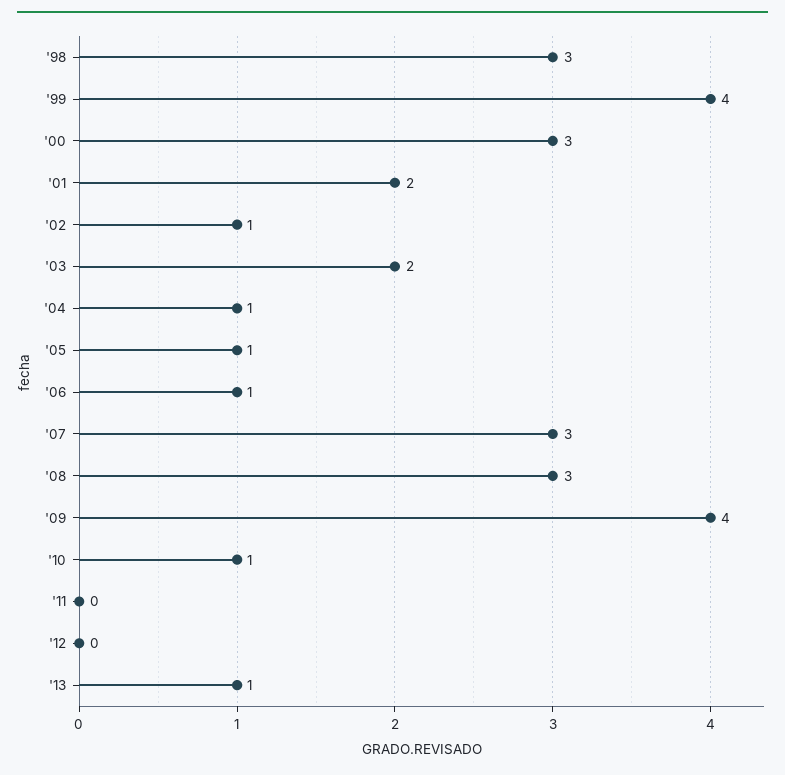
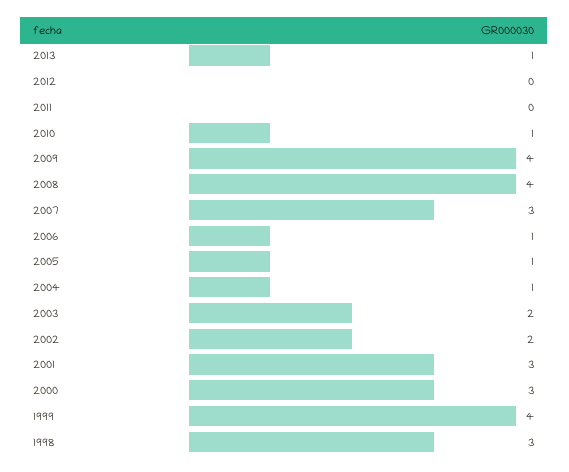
'01: 2 -> 3
'02: 1 -> 2
'08: 3 -> 4

